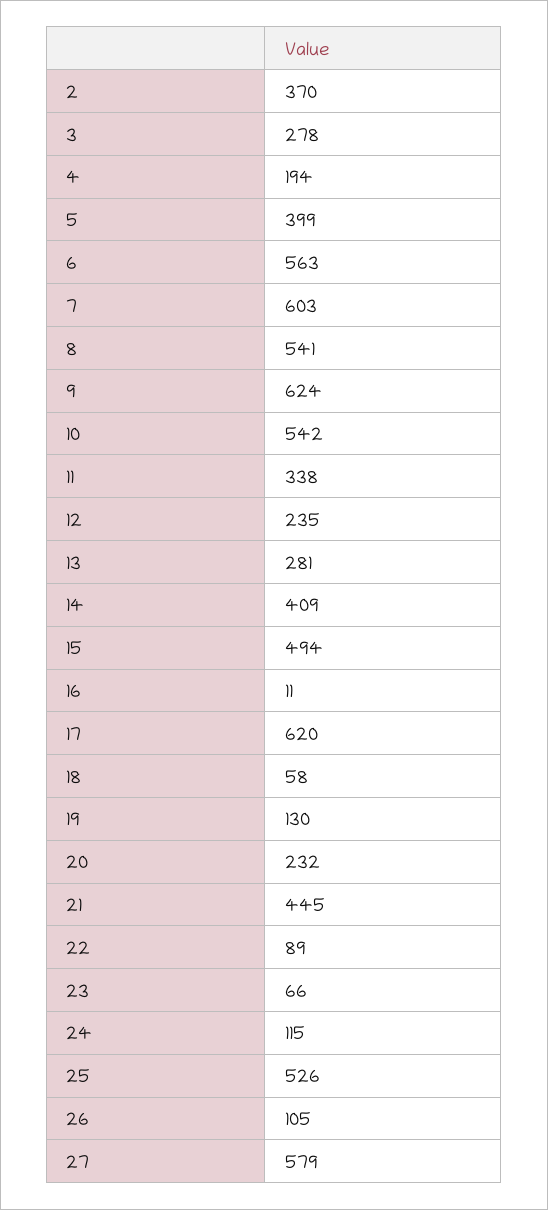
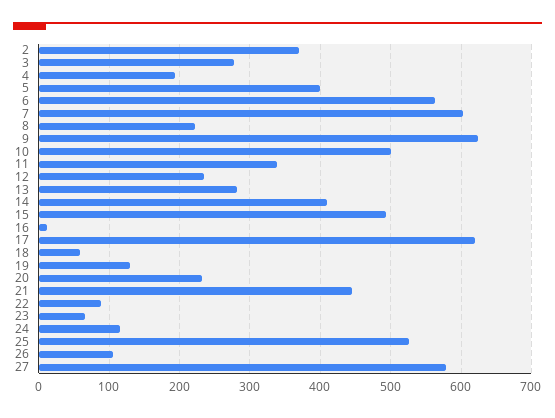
8: 541 -> 220
10: 542 -> 500

